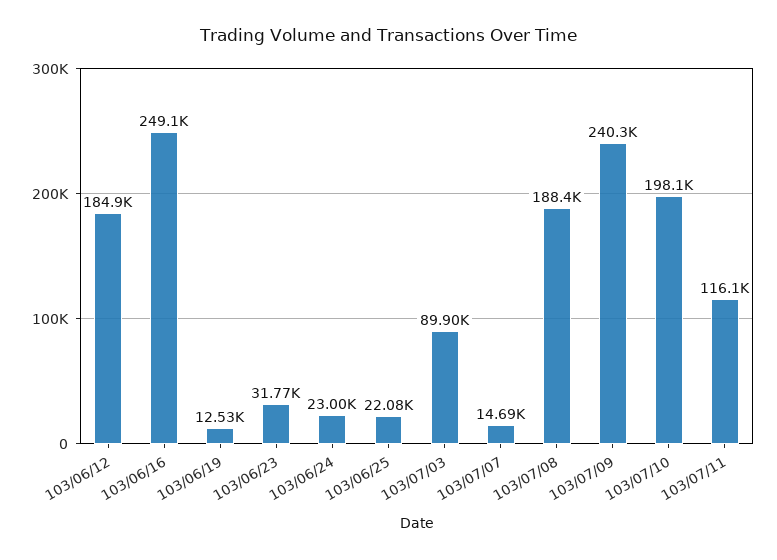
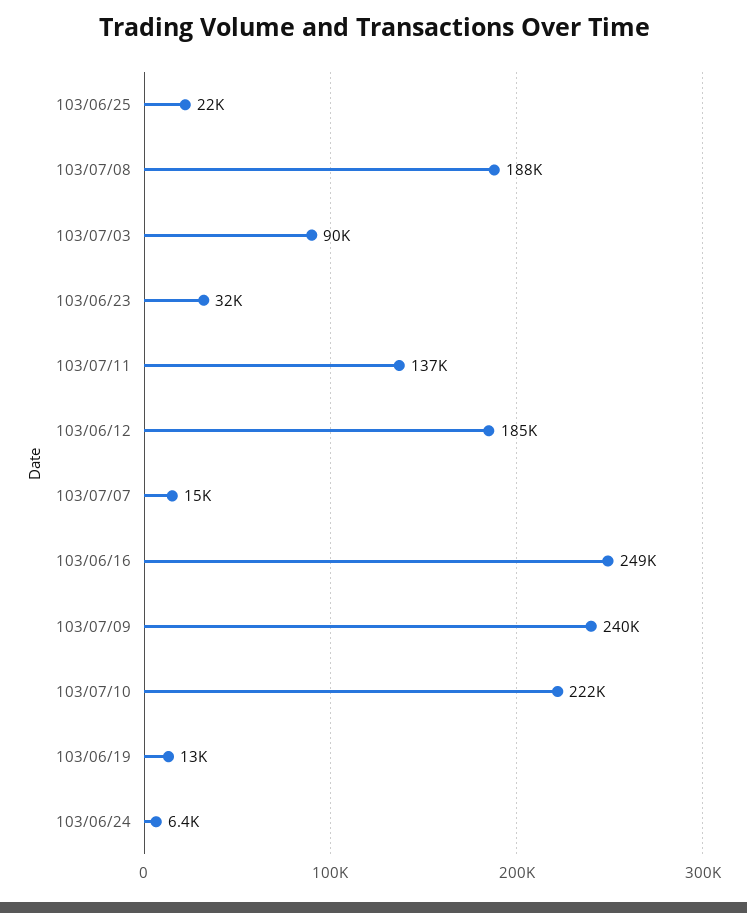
103/06/24: 23000 -> 6400
103/07/10: 198100 -> 222000
103/07/11: 116100 -> 137000

